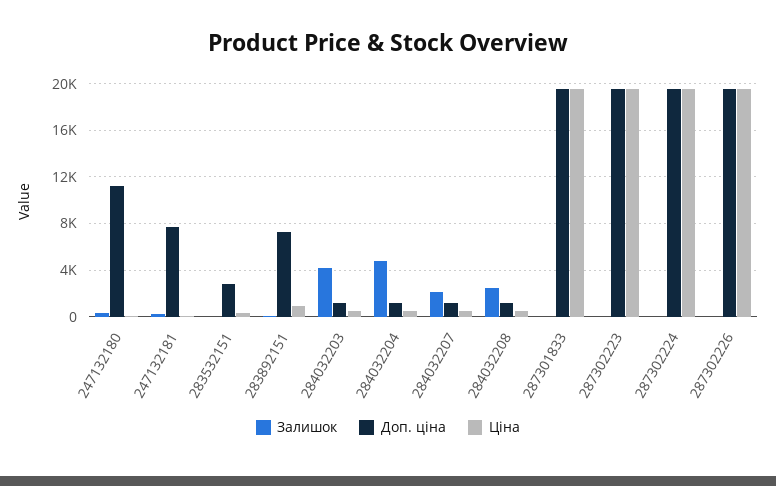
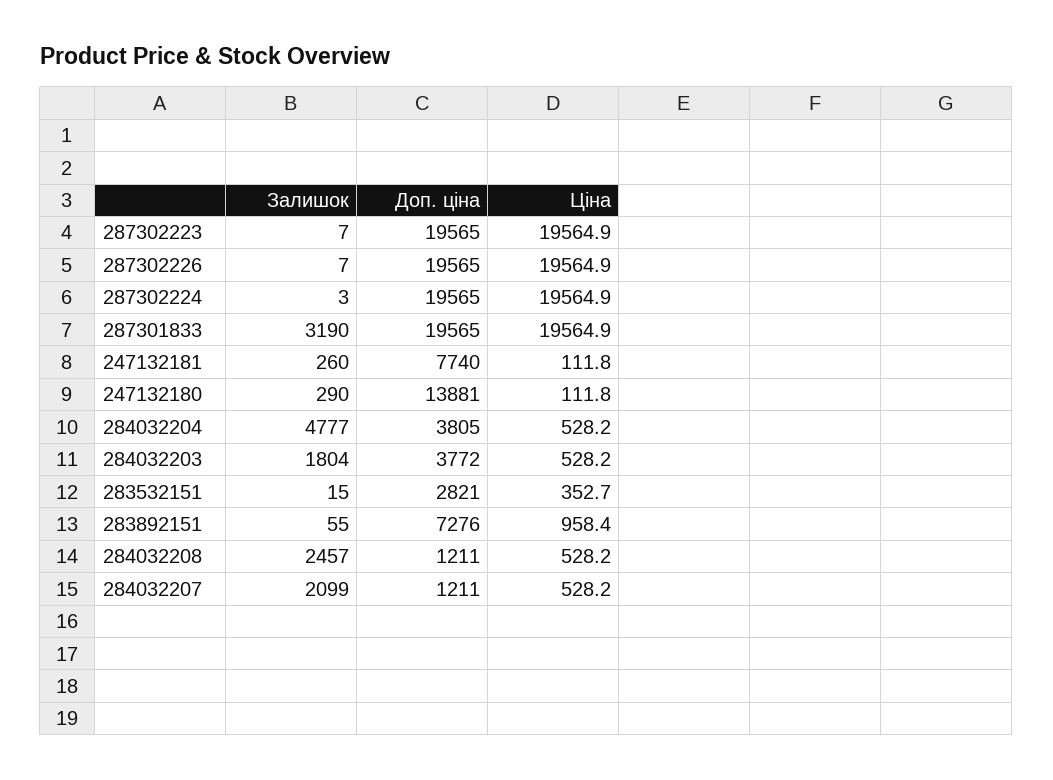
Доп. ціна, 247132180: 11000 -> 13881
Залишок, 284032203: 4000 -> 1804
Доп. ціна, 284032203: 1000 -> 3772
Доп. ціна, 284032204: 1000 -> 3805
Залишок, 287301833: 0 -> 3190

